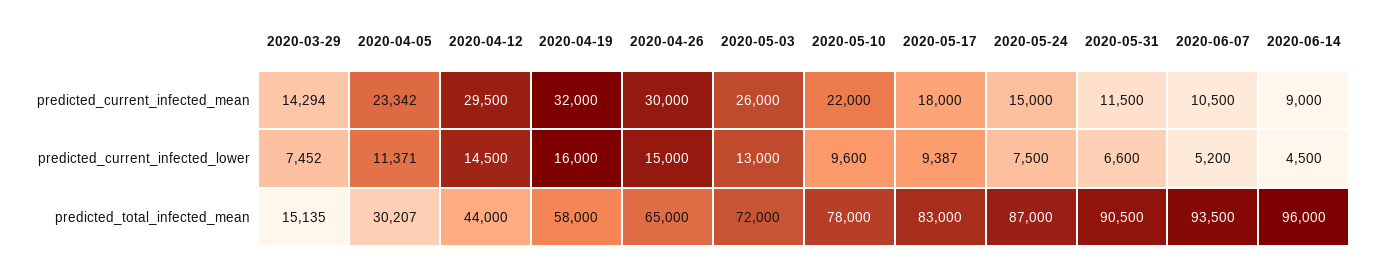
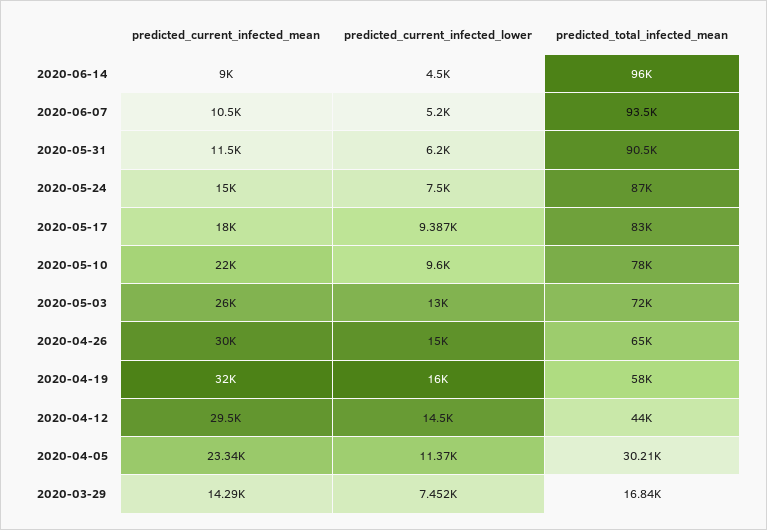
2020-05-31, predicted_current_infected_lower: 6600 -> 6200
2020-03-29, predicted_total_infected_mean: 15135 -> 16840

